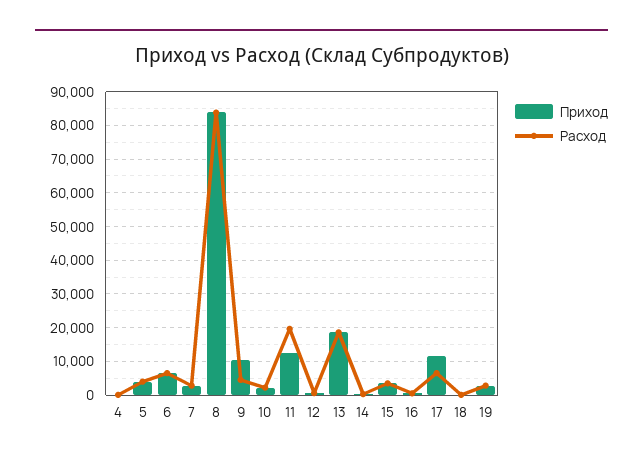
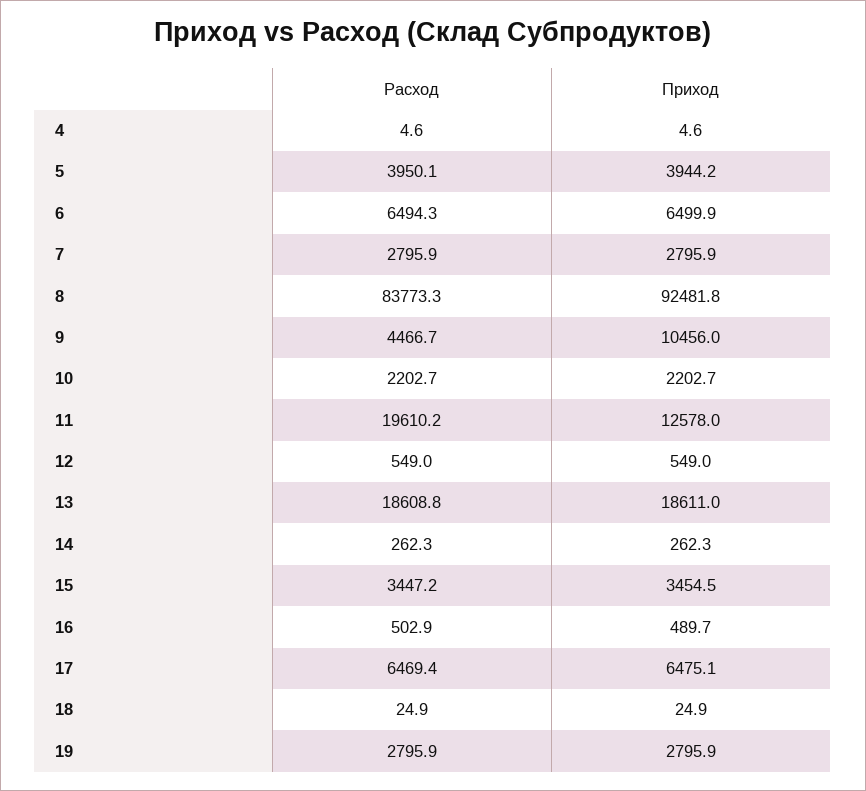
Приход, 8: 84000 -> 92481.8
Приход, 17: 12000 -> 6475.1

